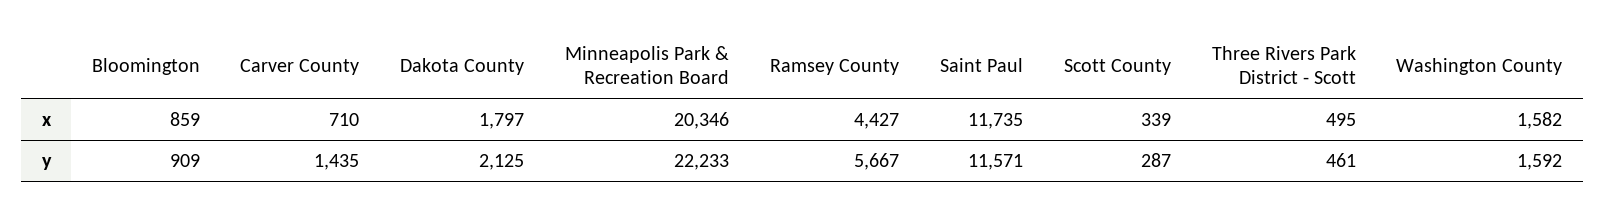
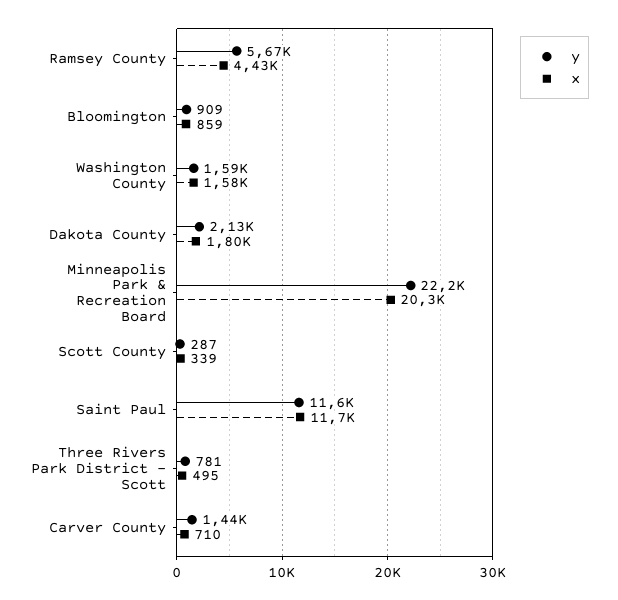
y, Three Rivers Park District - Scott: 461 -> 781

